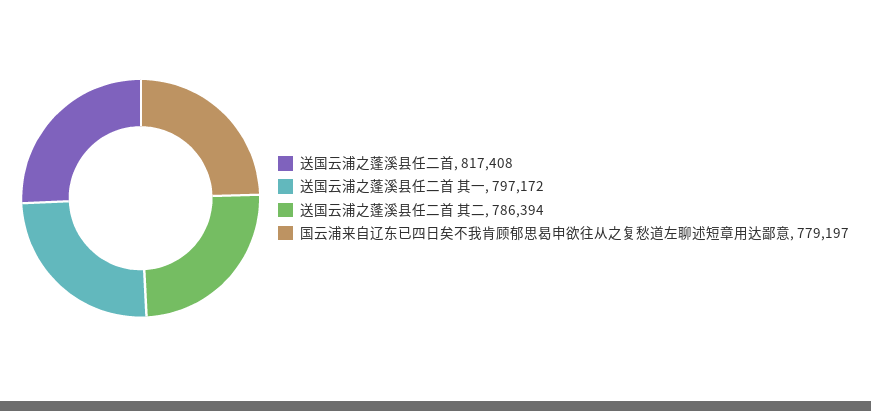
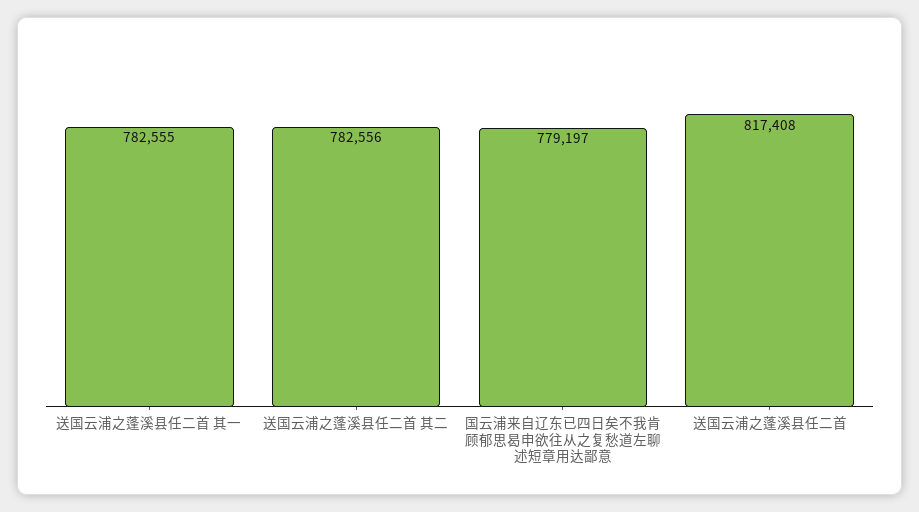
送国云浦之蓬溪县任二首 其一: 797172 -> 782555
送国云浦之蓬溪县任二首 其二: 786394 -> 782556

